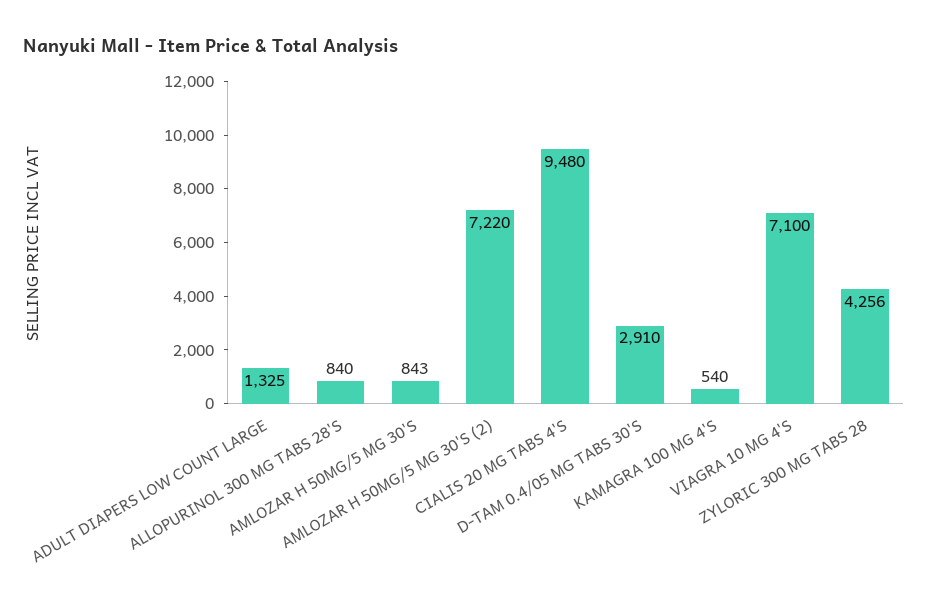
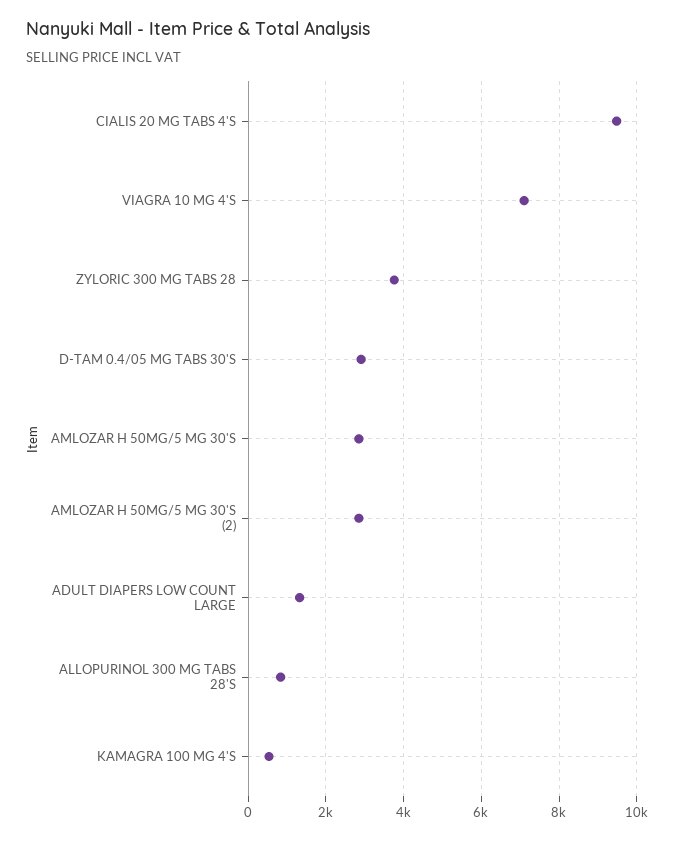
AMLOZAR H 50MG/5 MG 30'S: 843 -> 2800
AMLOZAR H 50MG/5 MG 30'S (2): 7220 -> 2800
ZYLORIC 300 MG TABS 28: 4256 -> 3800

